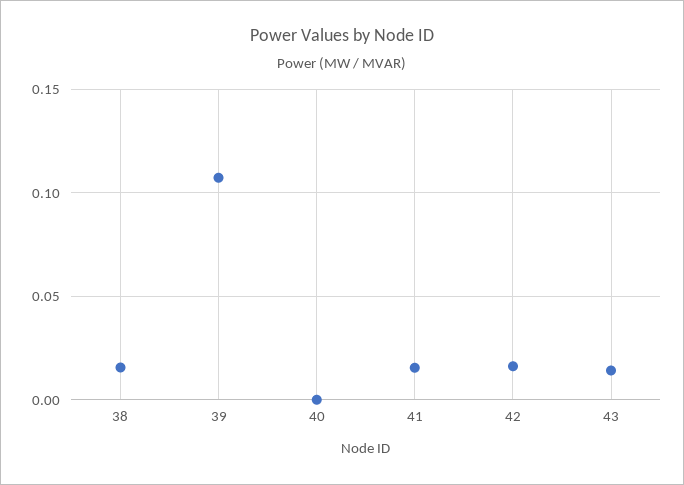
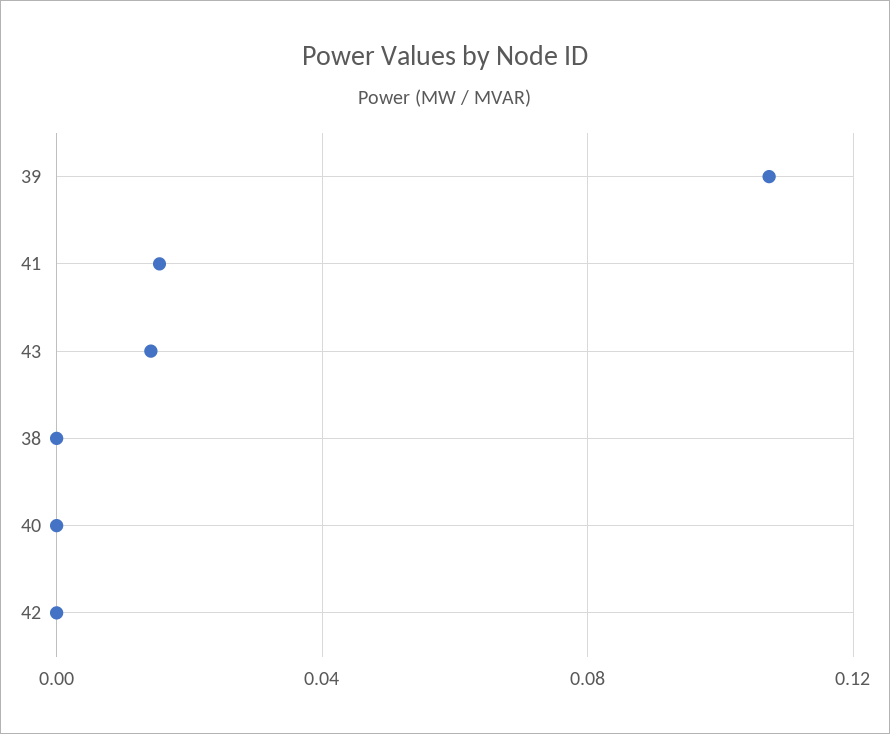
38: 0.015 -> 0
42: 0.015 -> 0

